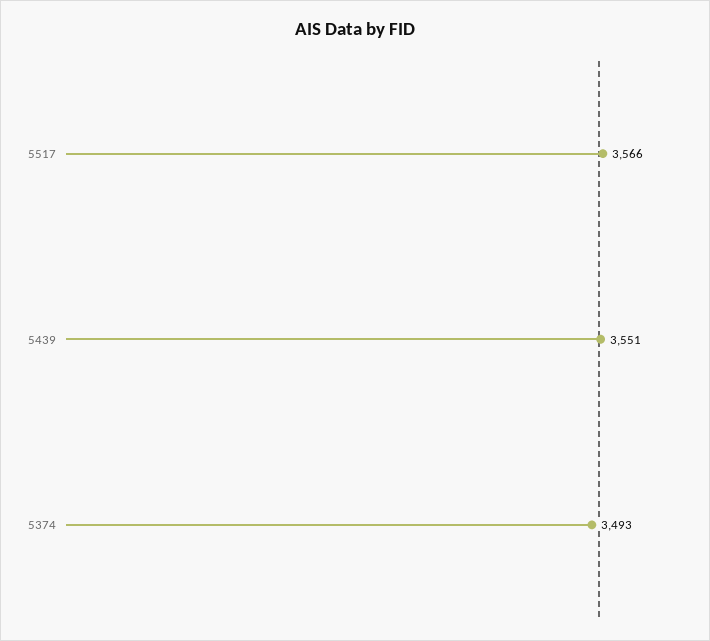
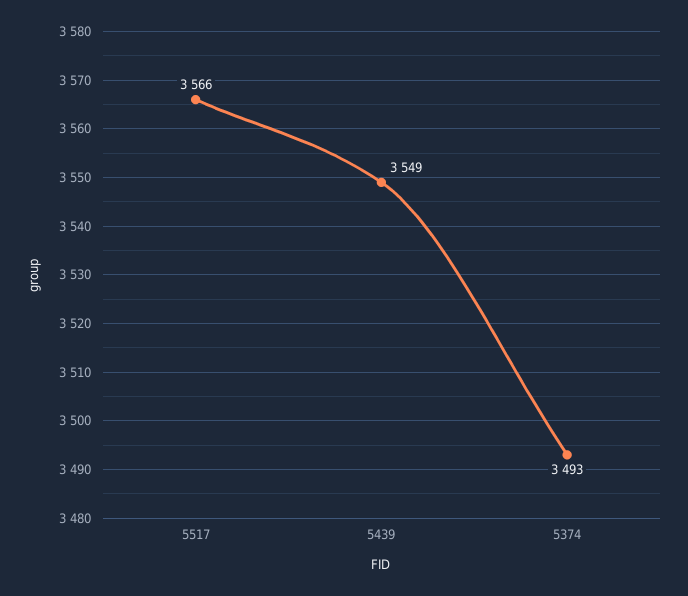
5439: 3551 -> 3549

